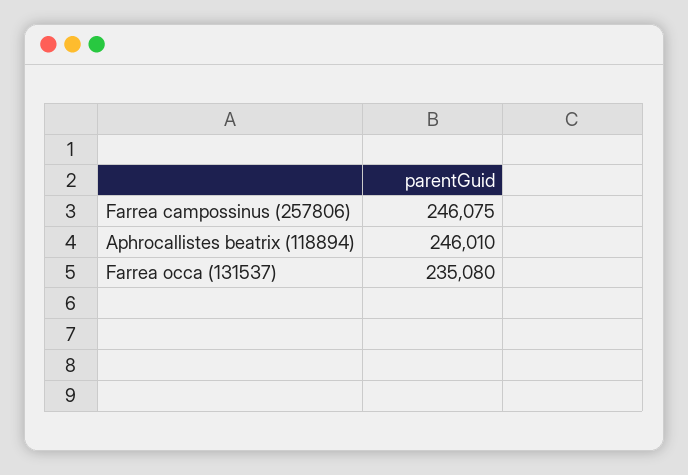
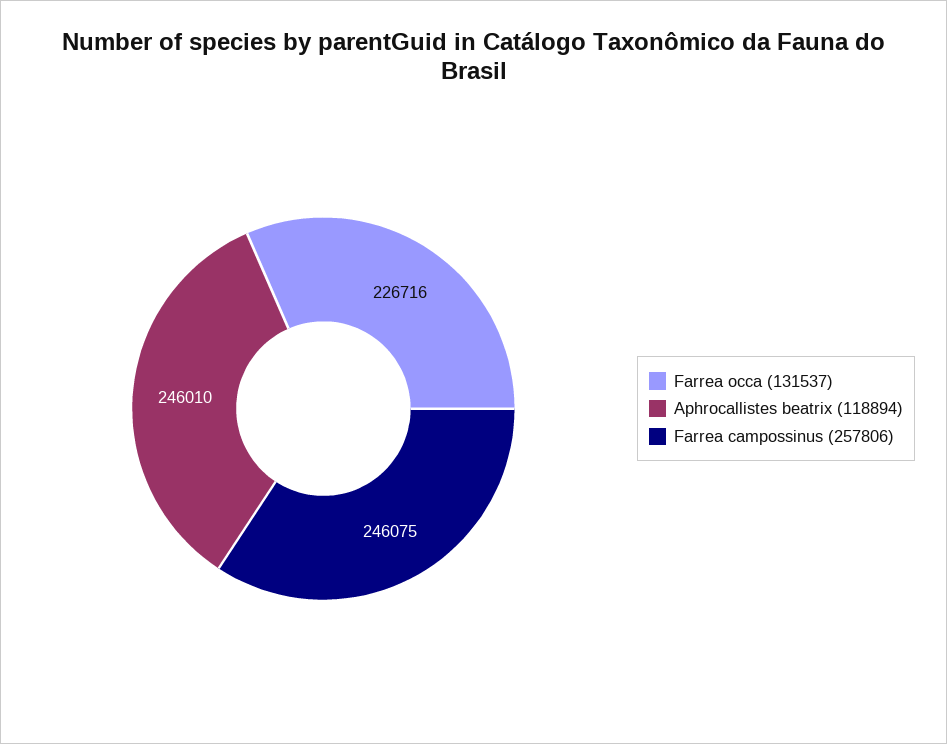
Farrea occa (131537): 235080 -> 226716

